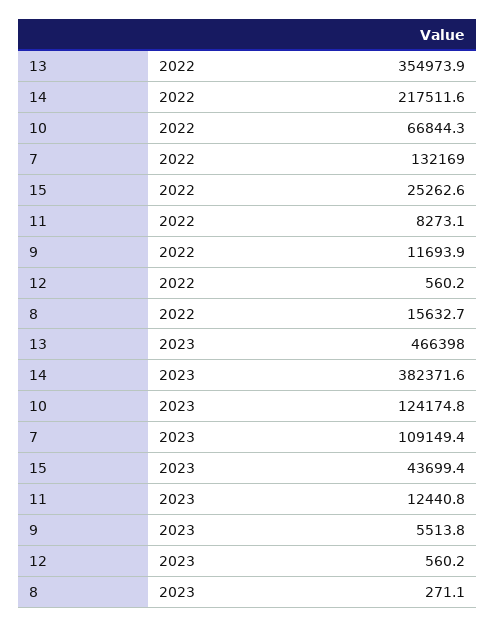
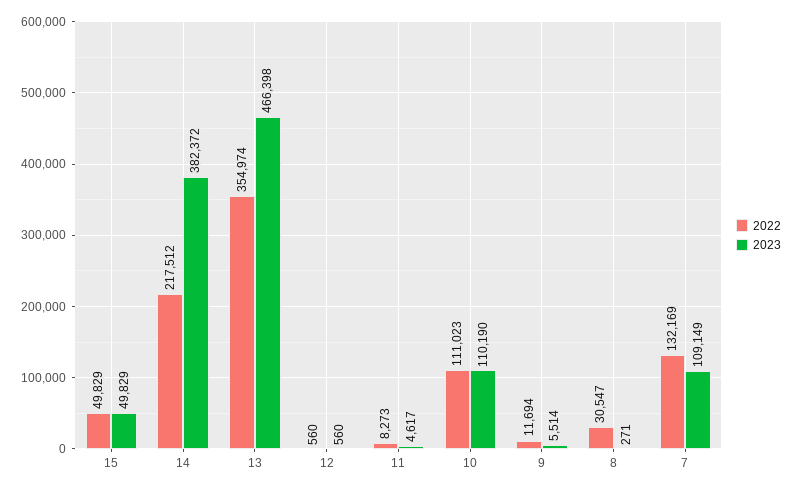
2022, 10: 66844.3 -> 111023
2022, 15: 25262.6 -> 49829
2022, 8: 15632.7 -> 30547
2023, 10: 124174.8 -> 110190
2023, 15: 43699.4 -> 49829
2023, 11: 12440.8 -> 4617

